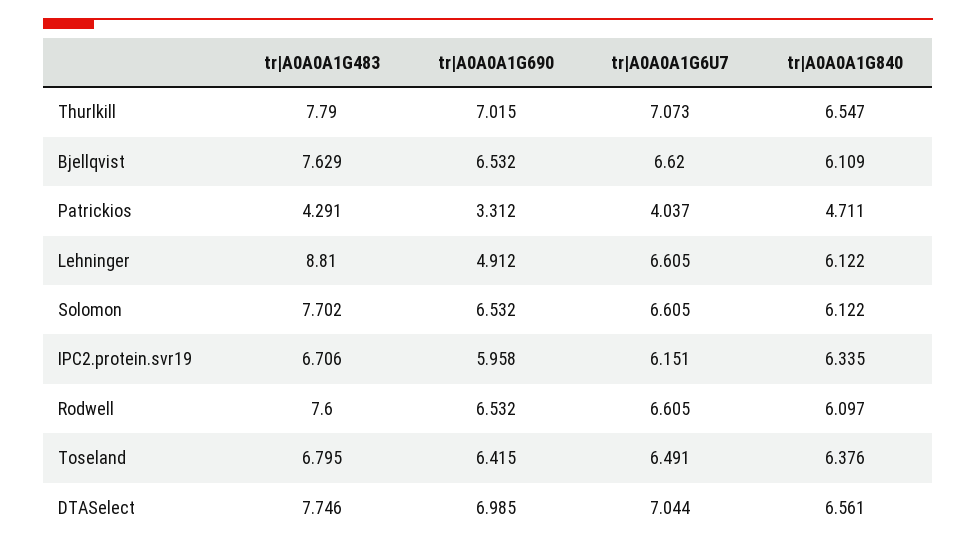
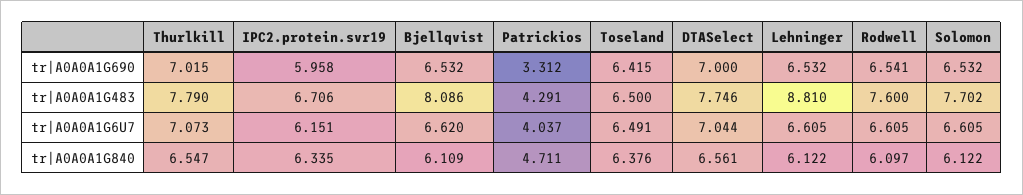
tr|A0A0A1G483, Bjellqvist: 7.629 -> 8.086
tr|A0A0A1G690, Lehninger: 4.912 -> 6.532
tr|A0A0A1G690, Rodwell: 6.532 -> 6.541
tr|A0A0A1G483, Toseland: 6.795 -> 6.5
tr|A0A0A1G690, DTASelect: 6.985 -> 7

